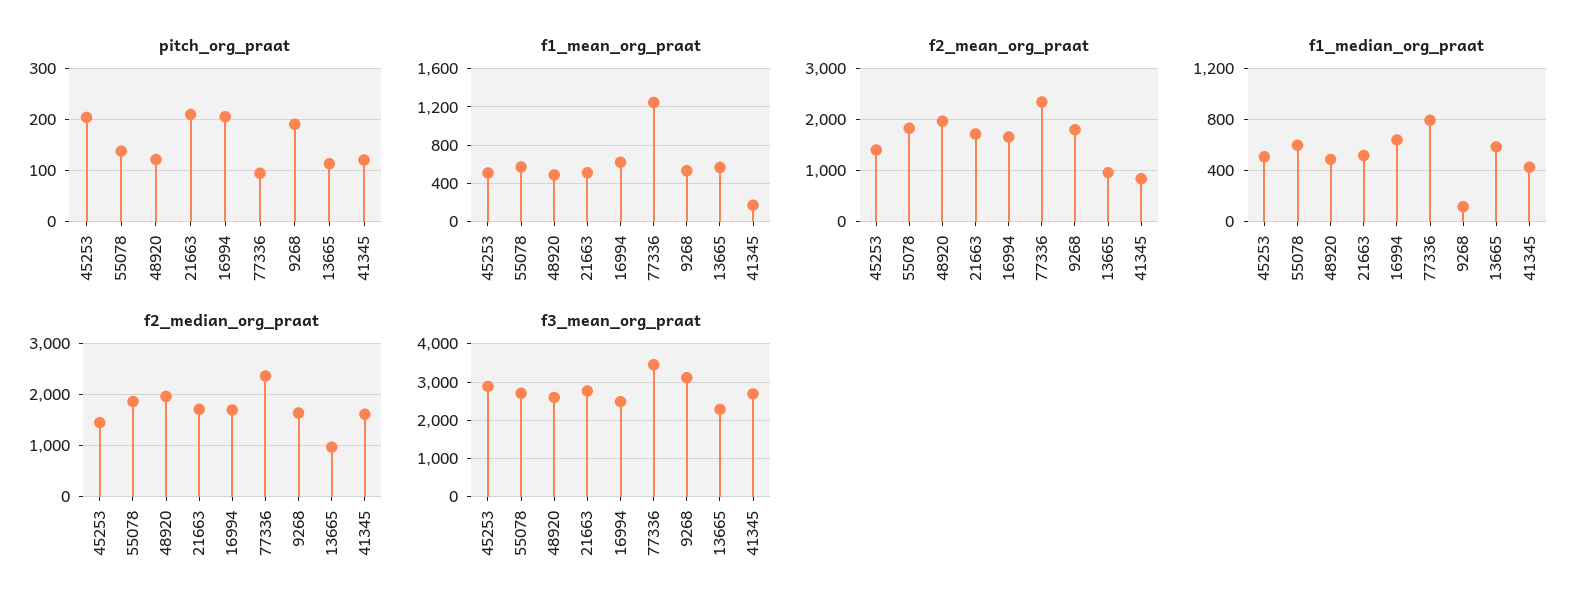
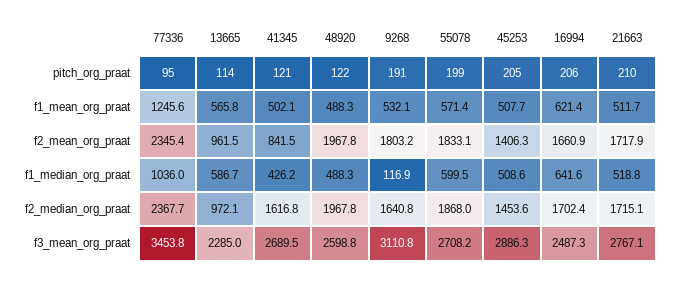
pitch_org_praat, 55078: 140 -> 199
f1_mean_org_praat, 41345: 200 -> 502.1
f1_median_org_praat, 77336: 800 -> 1036

